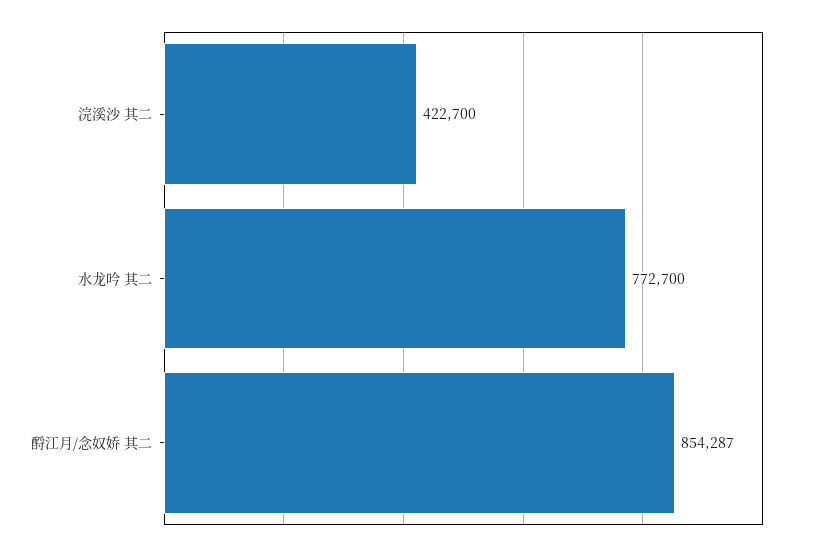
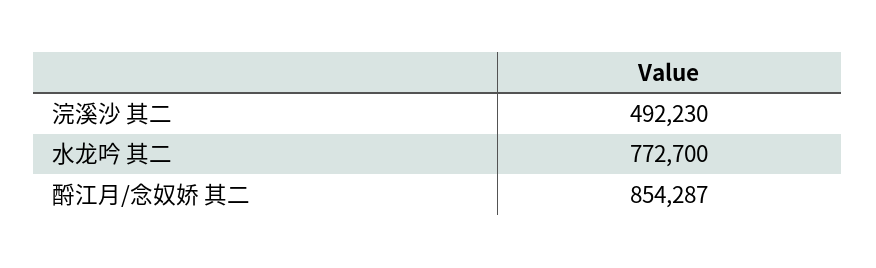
浣溪沙 其二: 422700 -> 492230

